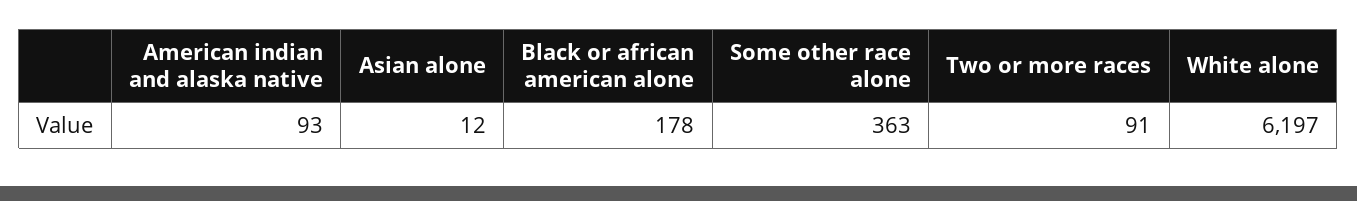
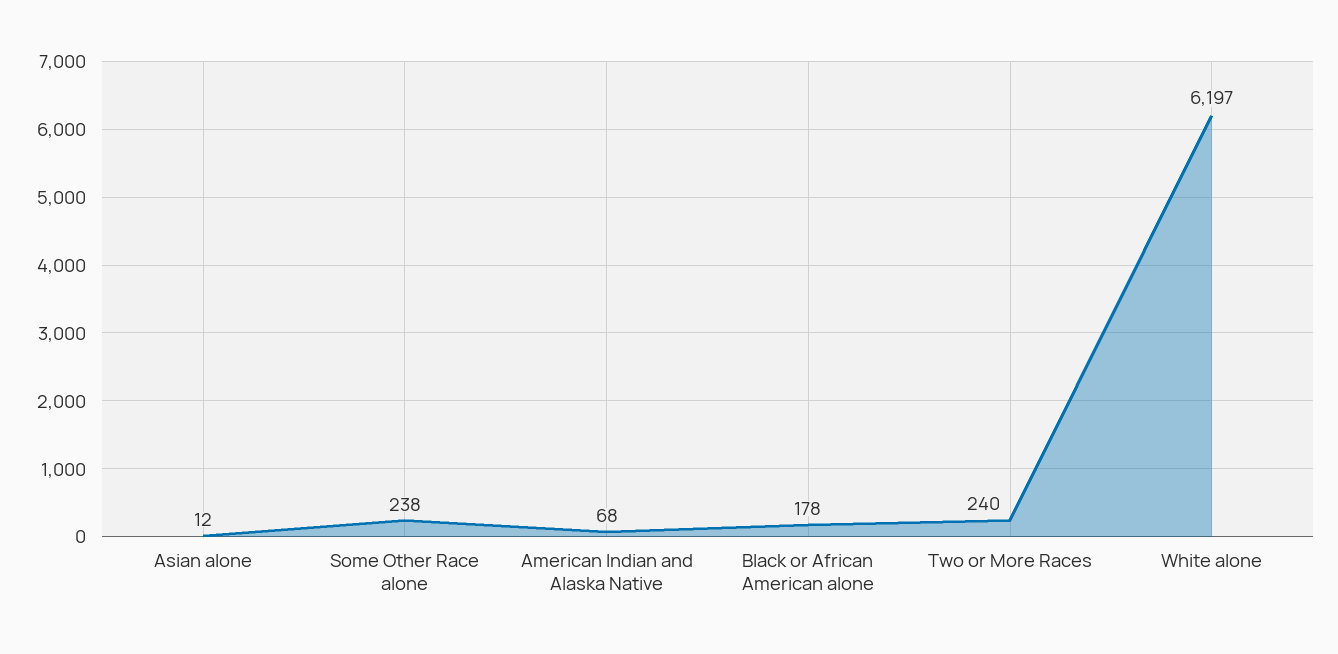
American indian and alaska native: 93 -> 68
Some other race alone: 363 -> 238
Two or more races: 91 -> 240

